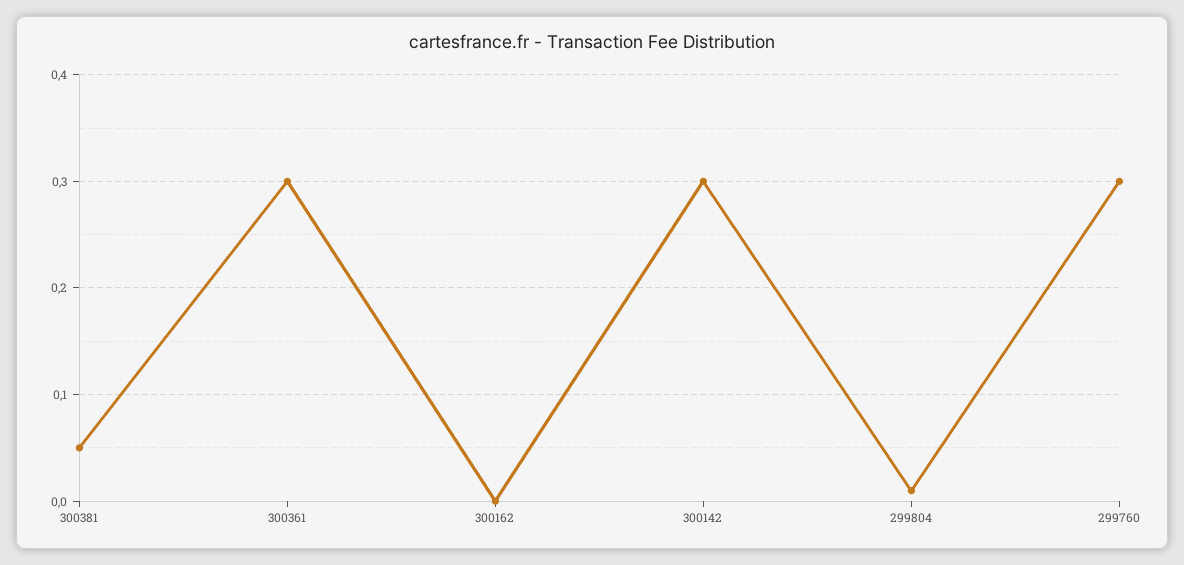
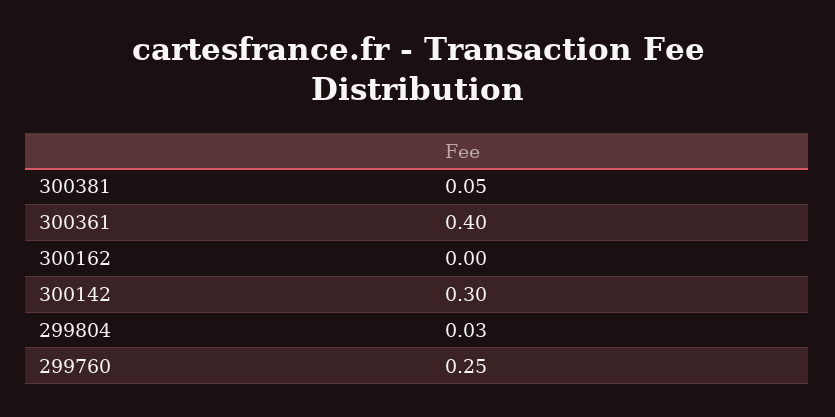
300361: 0.3 -> 0.4
299804: 0.01 -> 0.03
299760: 0.3 -> 0.25

